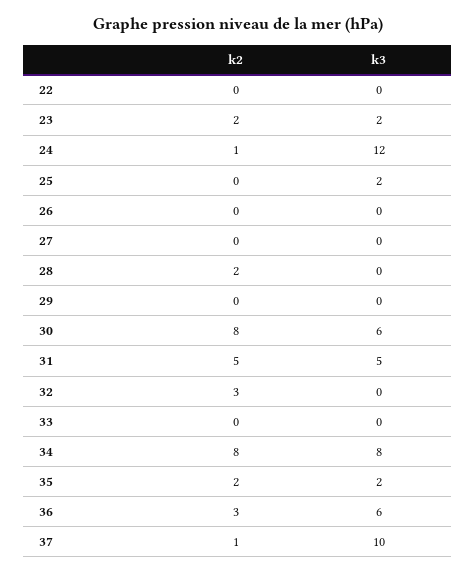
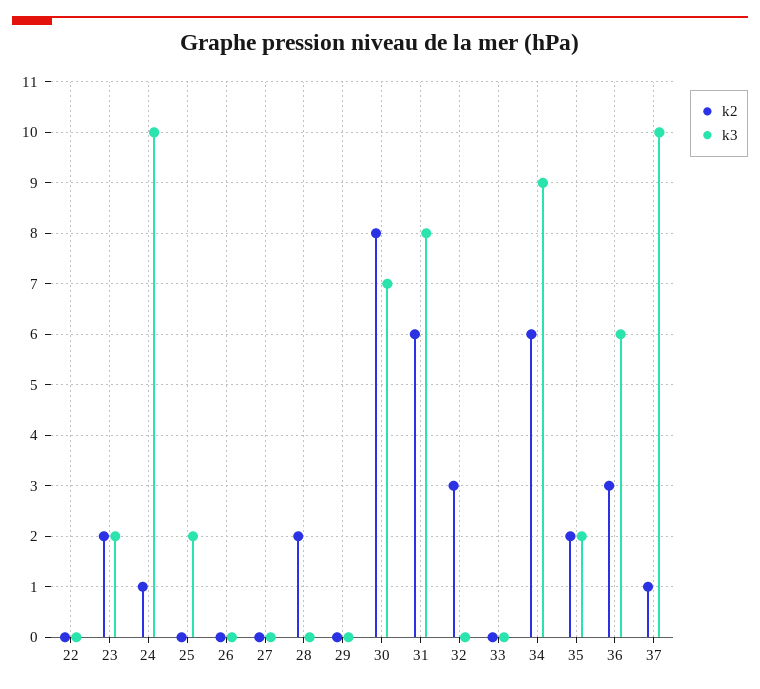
k3, 24: 12 -> 10
k3, 30: 6 -> 7
k2, 31: 5 -> 6
k3, 31: 5 -> 8
k2, 34: 8 -> 6
k3, 34: 8 -> 9

